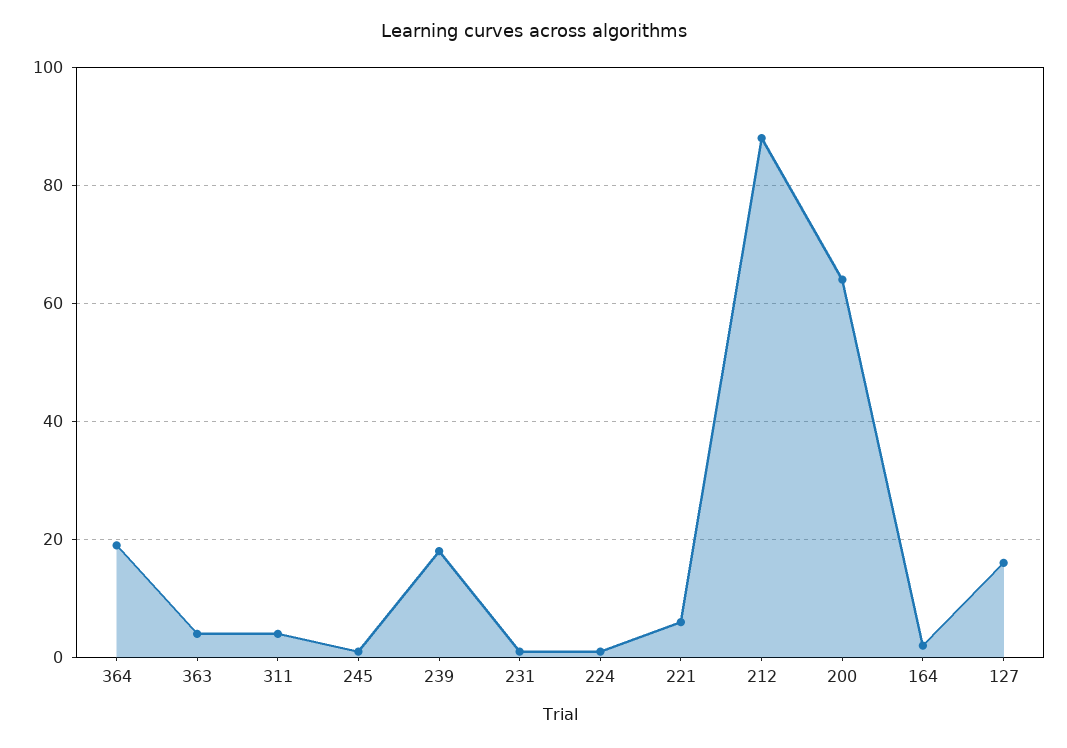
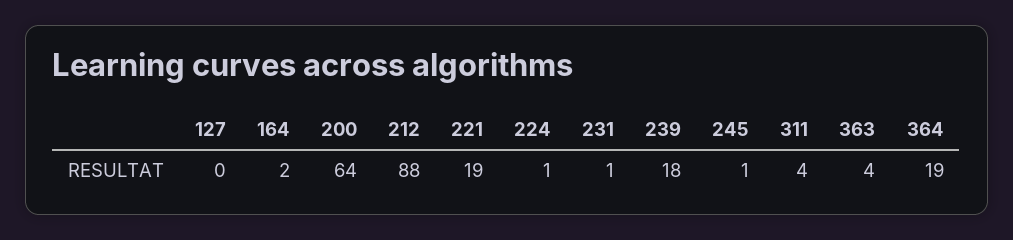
221: 5 -> 19
127: 15 -> 0

